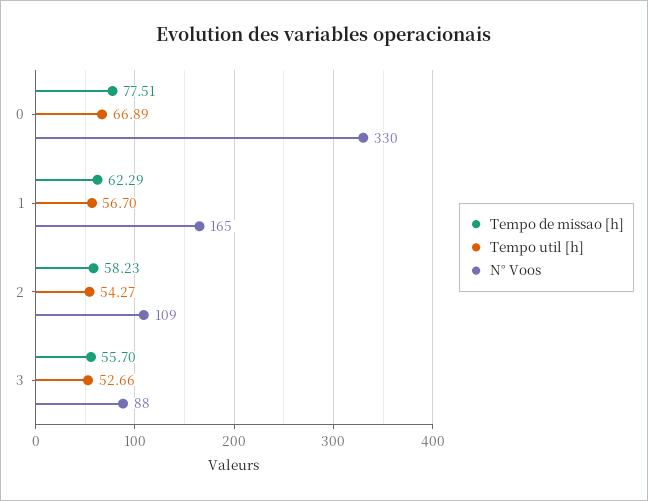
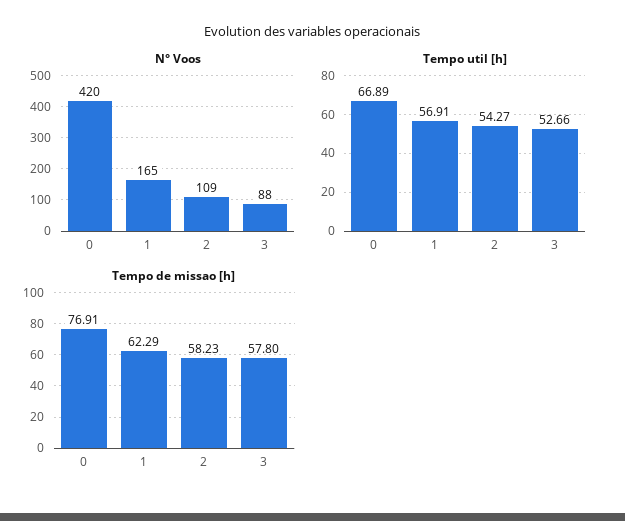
Tempo de missao [h], 0: 77.51 -> 76.91
N° Voos, 0: 330 -> 420
Tempo util [h], 1: 56.7 -> 56.91
Tempo de missao [h], 3: 55.7 -> 57.8

